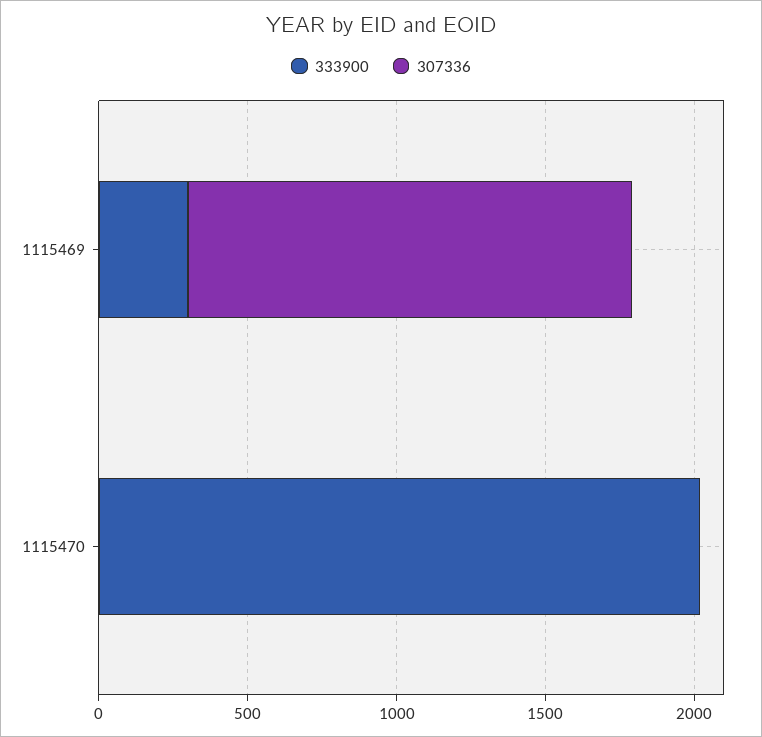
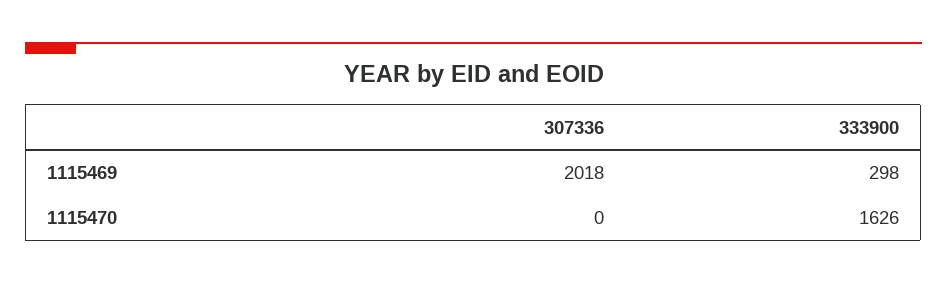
307336, 1115469: 1500 -> 2018
333900, 1115470: 2000 -> 1626

